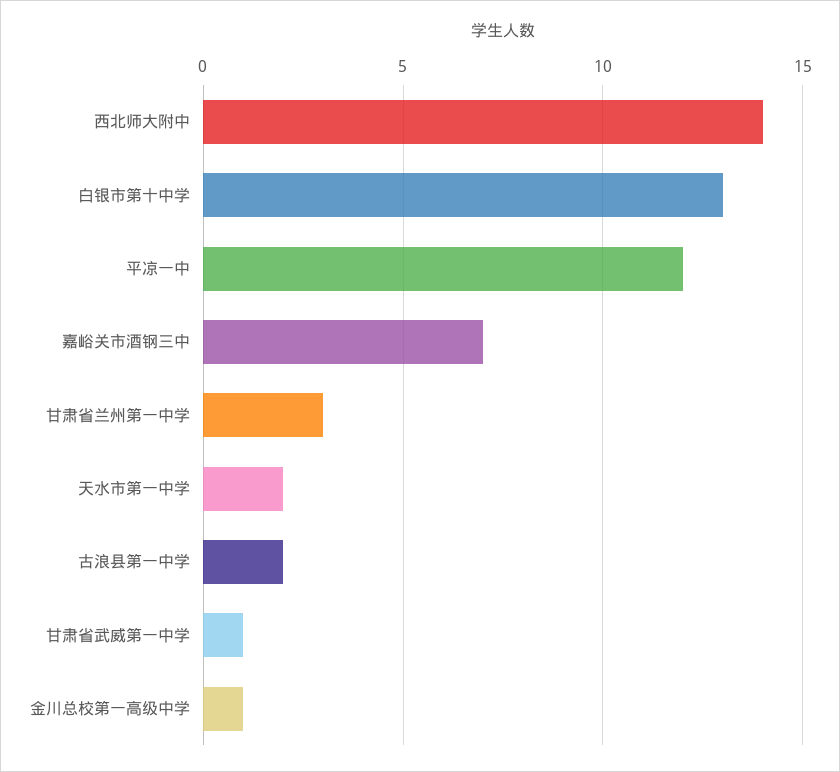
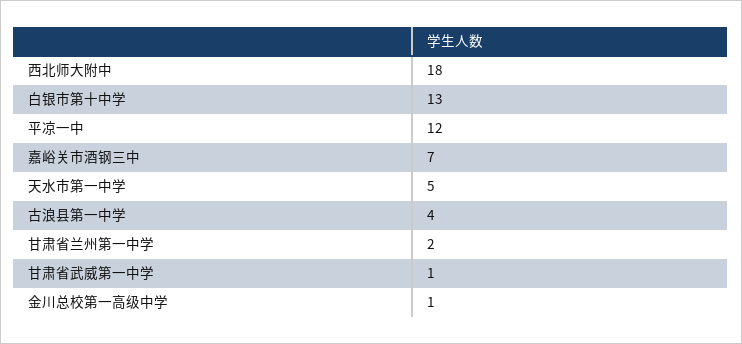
西北师大附中: 14 -> 18
甘肃省兰州第一中学: 3 -> 2
天水市第一中学: 2 -> 5
古浪县第一中学: 2 -> 4

